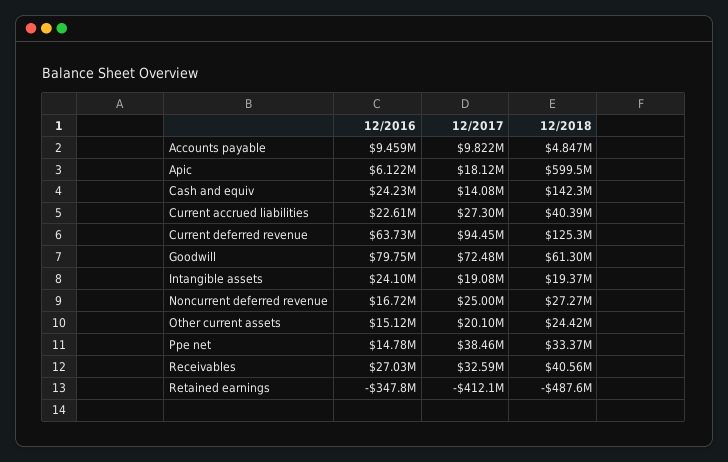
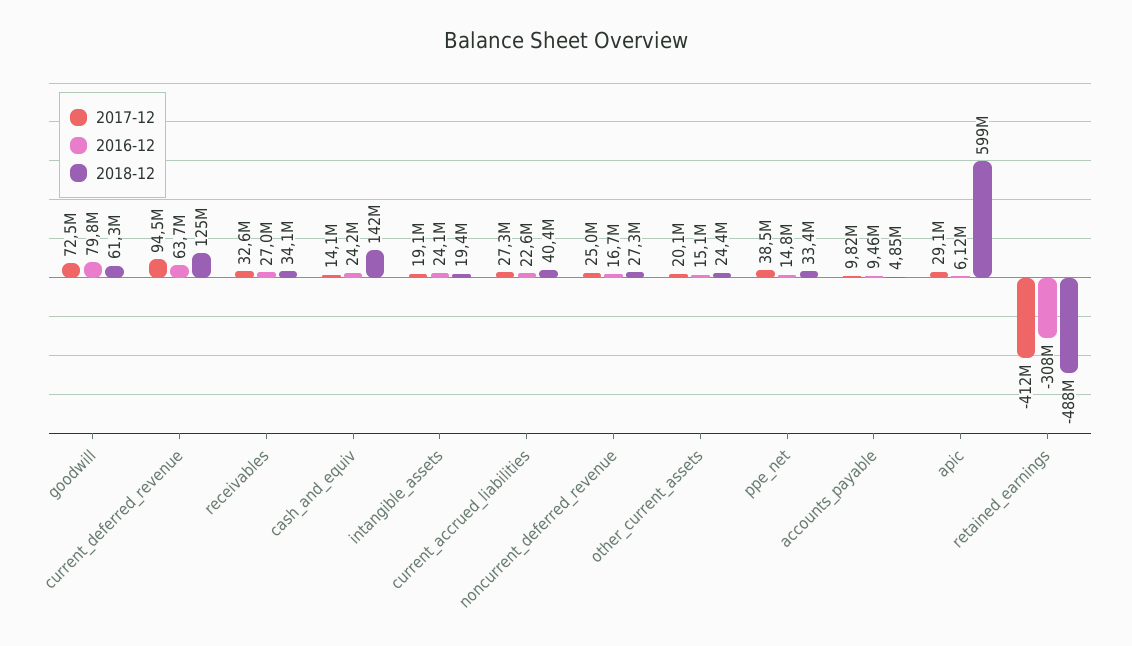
12/2017, Apic: 18120000 -> 29100000
12/2018, Receivables: 40560000 -> 34100000
12/2016, Retained earnings: -347800000 -> -308000000

